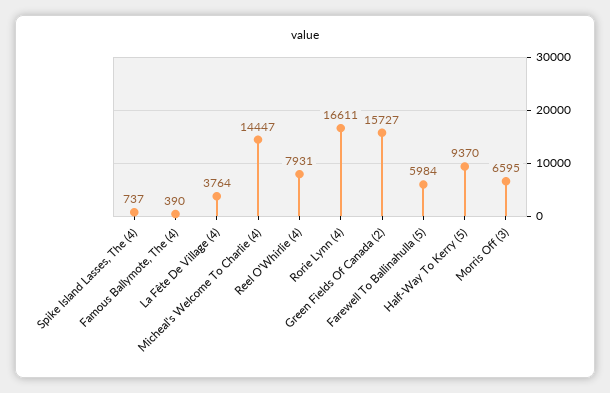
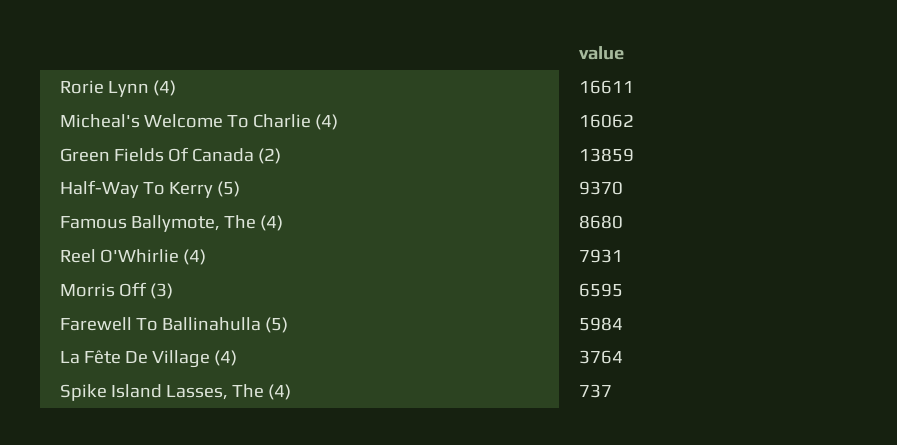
Famous Ballymote, The (4): 390 -> 8680
Micheal's Welcome To Charlie (4): 14447 -> 16062
Green Fields Of Canada (2): 15727 -> 13859

